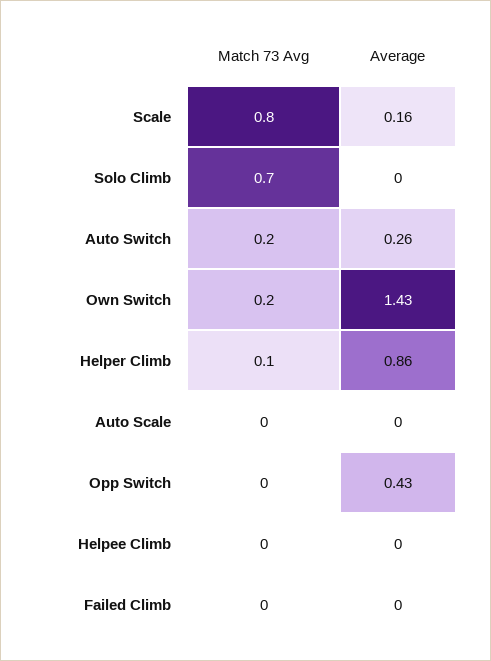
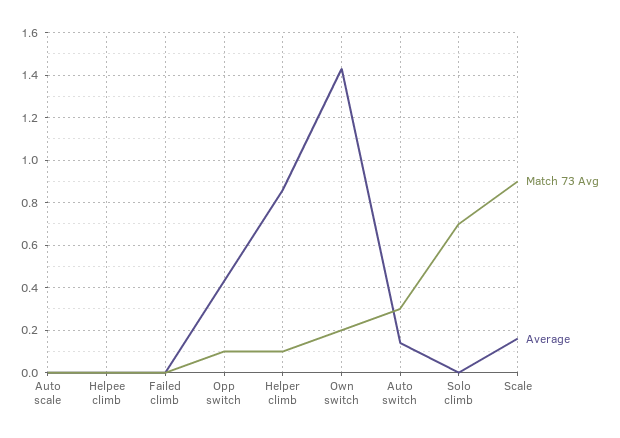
Match 73 Avg, Scale: 0.8 -> 0.9
Match 73 Avg, Auto Switch: 0.2 -> 0.3
Average, Auto Switch: 0.26 -> 0.15
Match 73 Avg, Opp Switch: 0 -> 0.1

